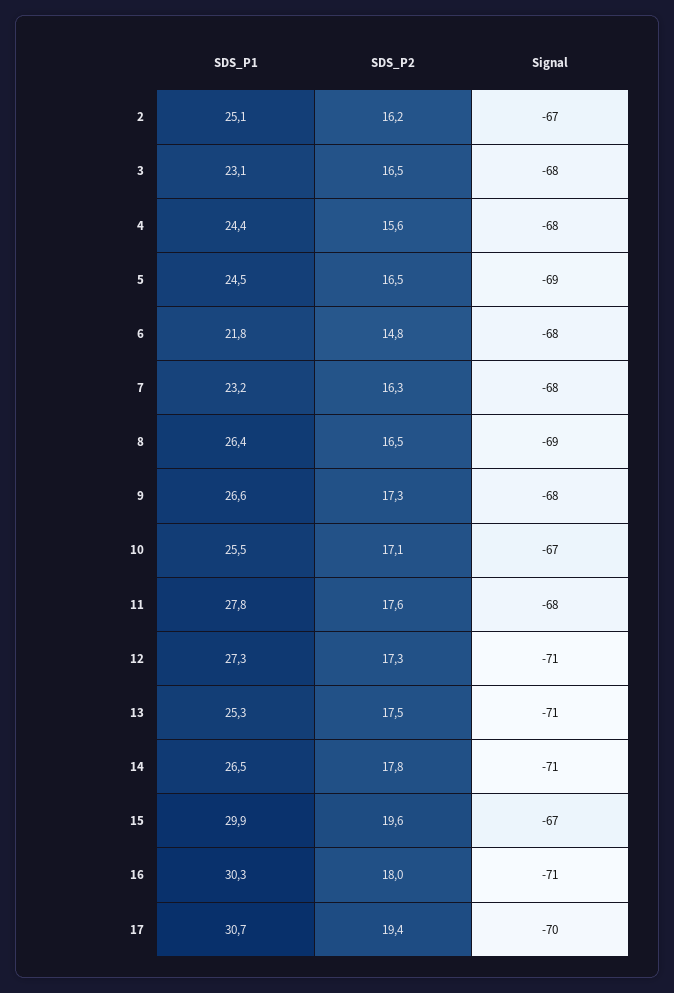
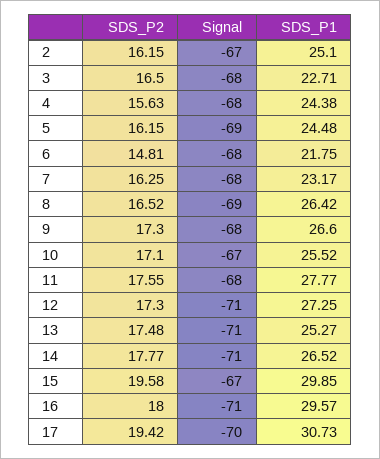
SDS_P1, 3: 23.1 -> 22.71
SDS_P2, 5: 16.5 -> 16.15
SDS_P1, 16: 30.3 -> 29.57

